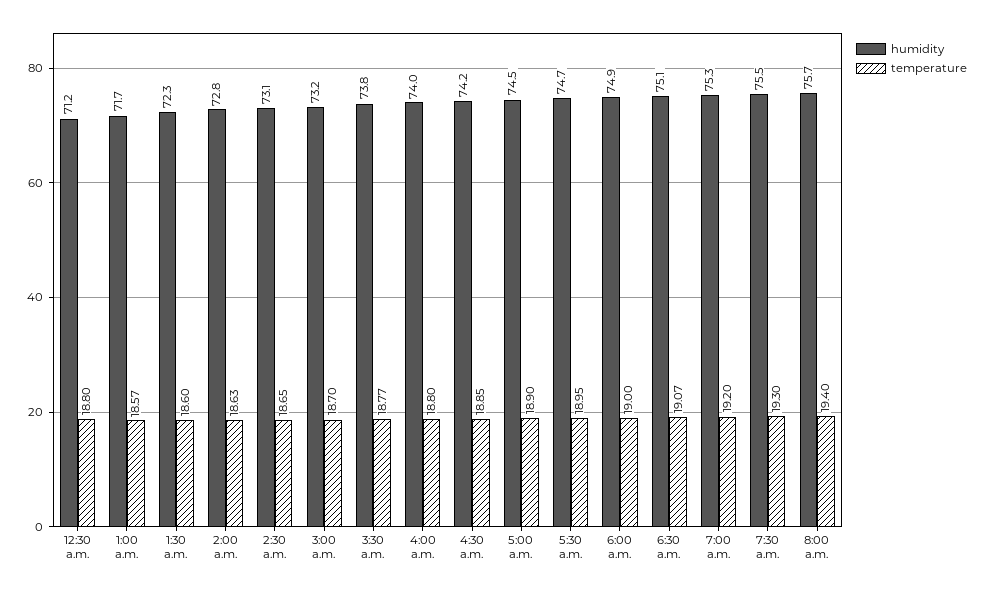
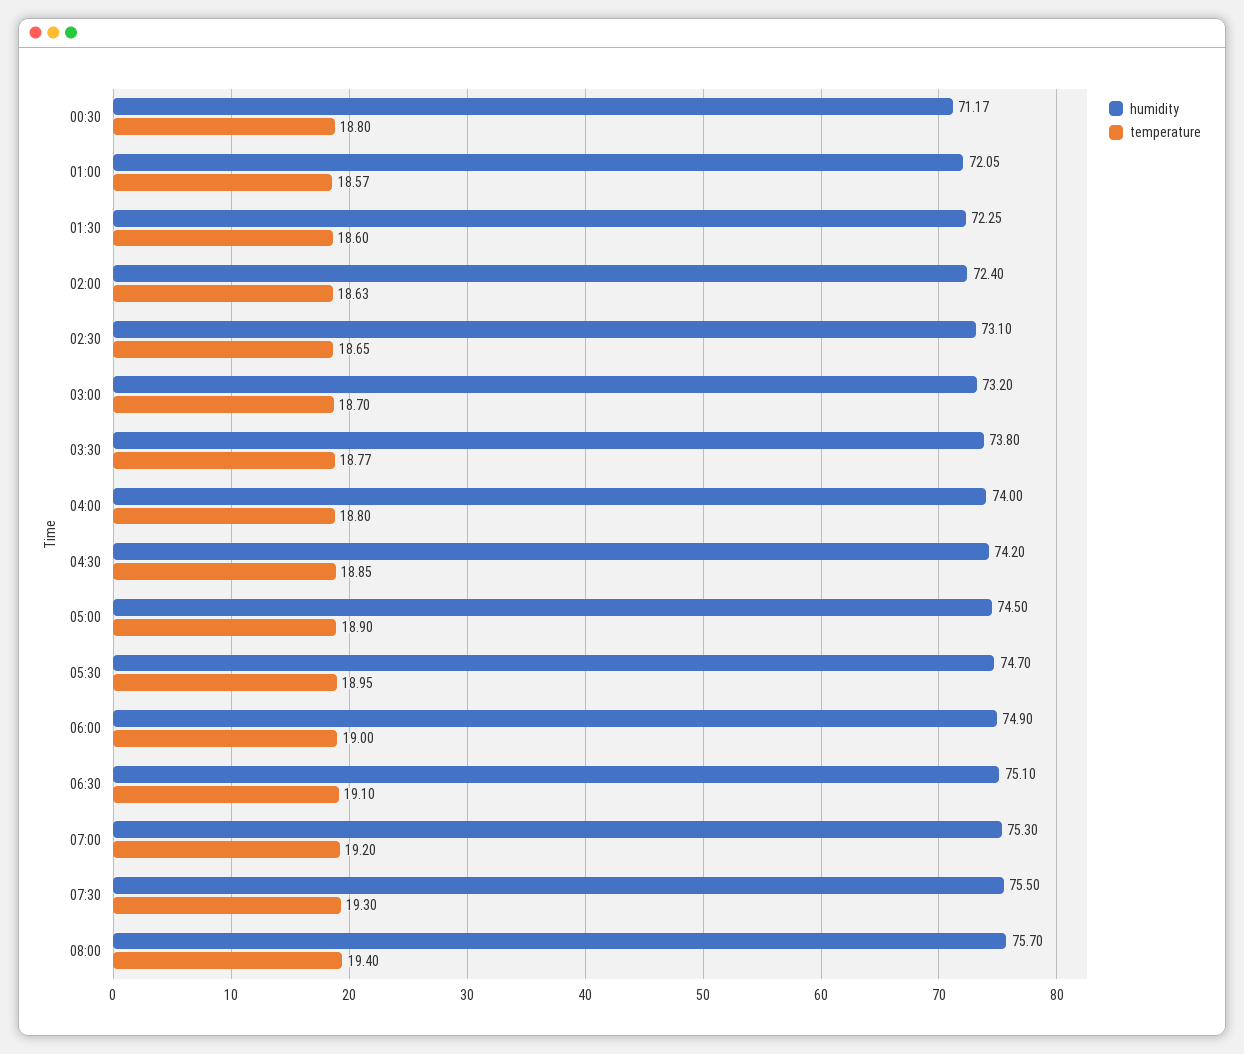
humidity, 1:00 a.m.: 71.7 -> 72.05
humidity, 2:00 a.m.: 72.8 -> 72.4
temperature, 6:30 a.m.: 19.07 -> 19.1

